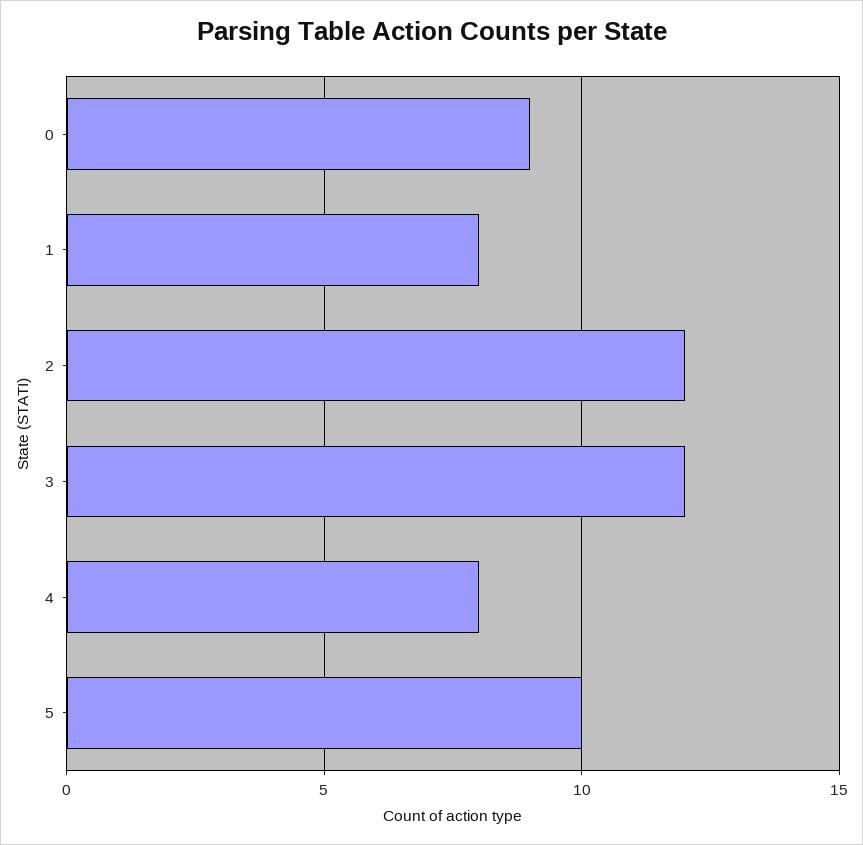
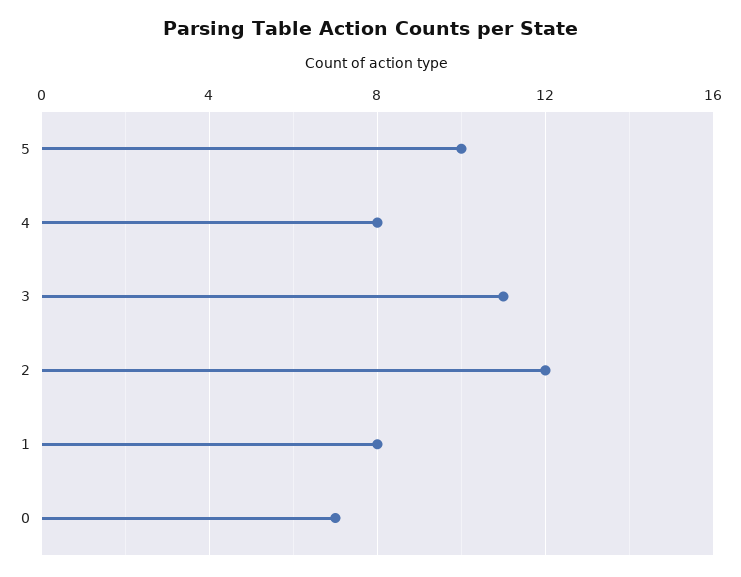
0: 9 -> 7
3: 12 -> 11

